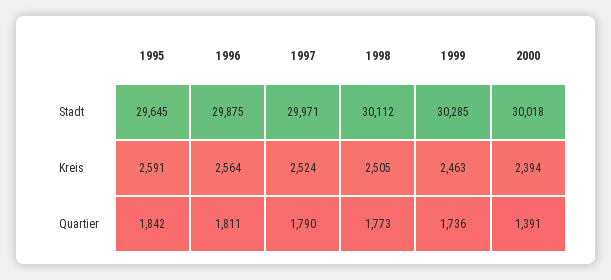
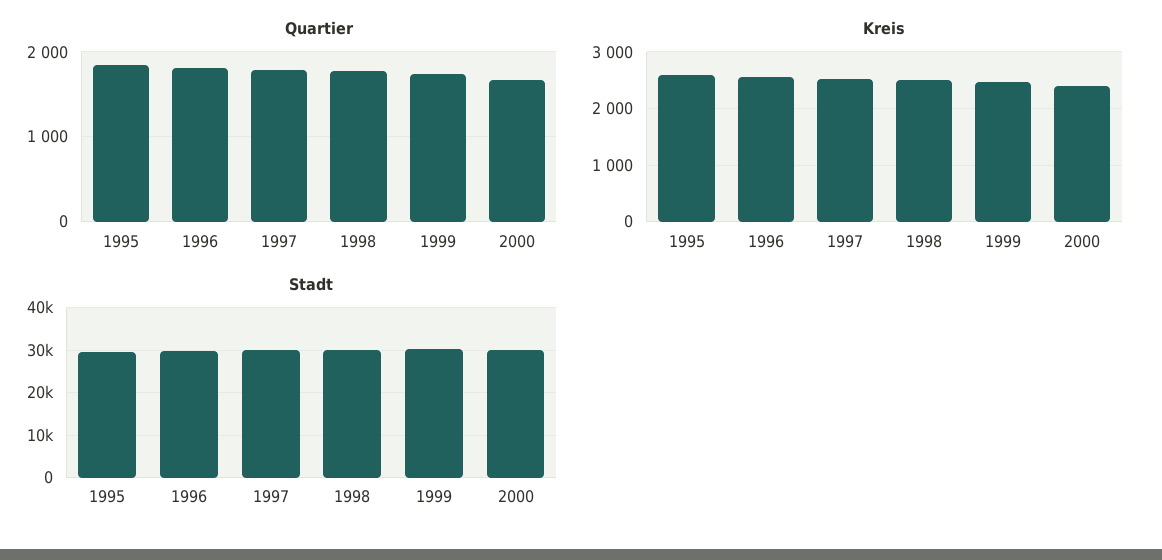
Quartier, 2000: 1391 -> 1700

